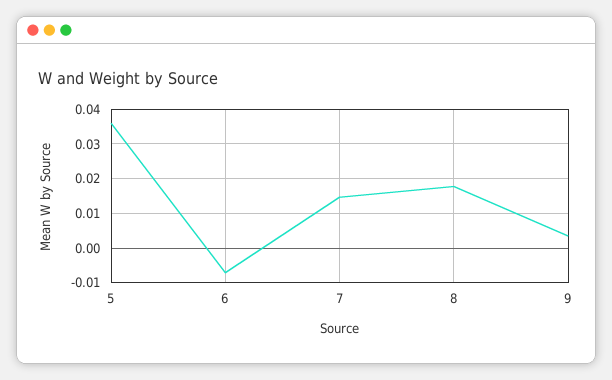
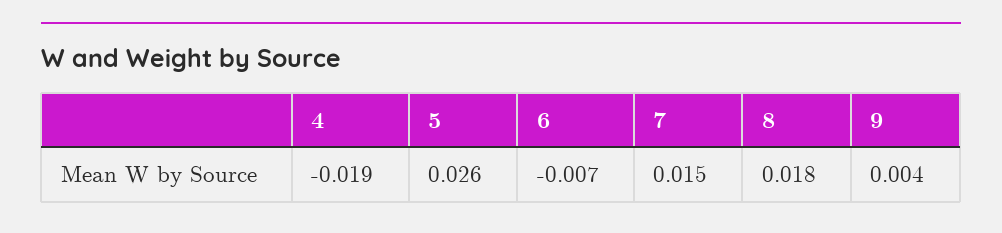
5: 0.036 -> 0.026
4: none -> -0.019

